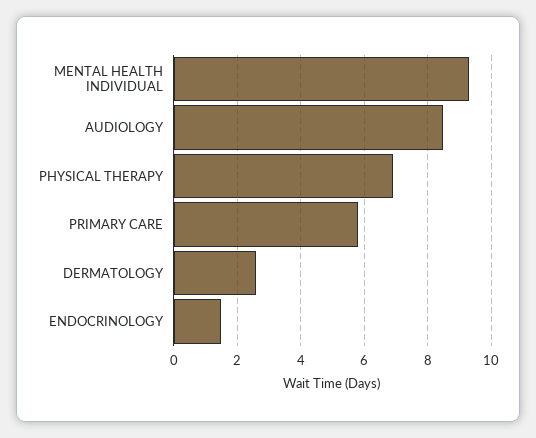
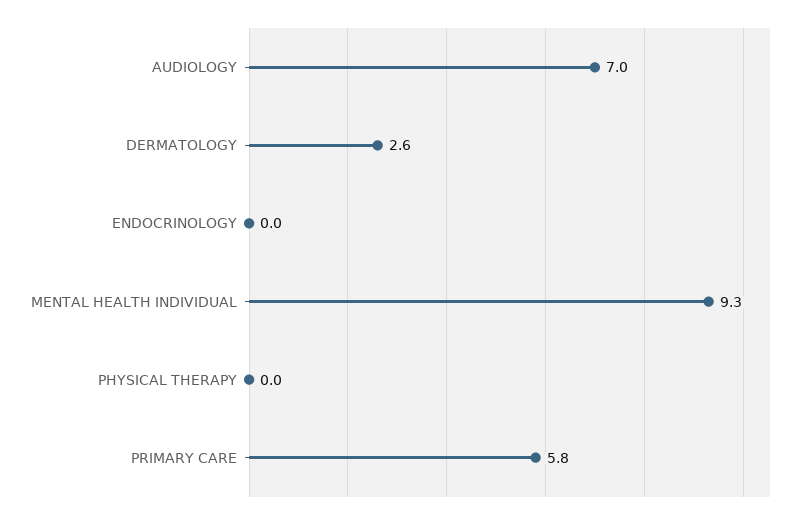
AUDIOLOGY: 8.5 -> 7
PHYSICAL THERAPY: 7 -> 0
ENDOCRINOLOGY: 1.5 -> 0

